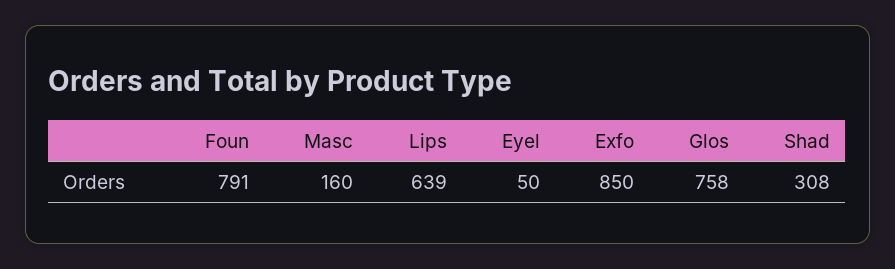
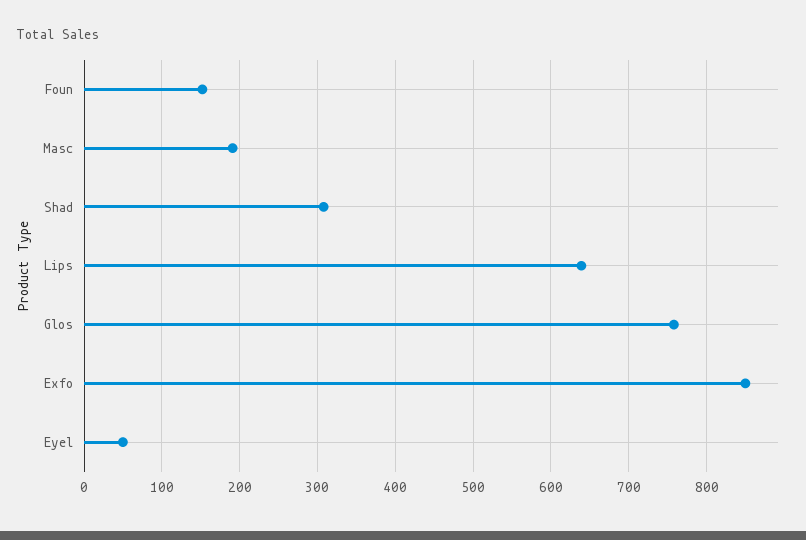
Foun: 791 -> 150
Masc: 160 -> 190

